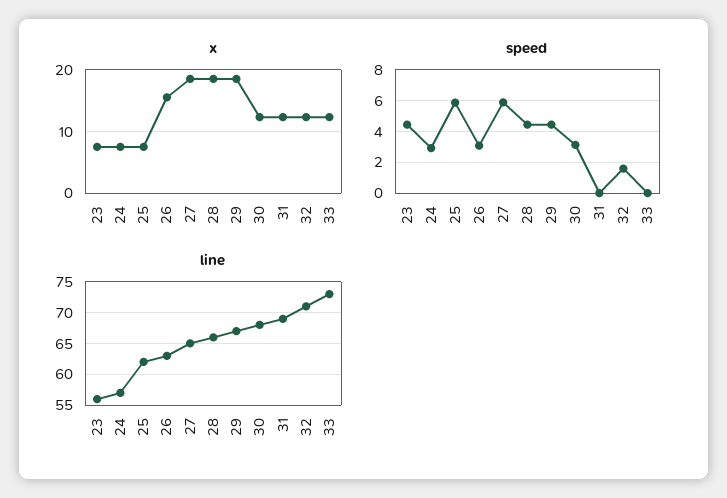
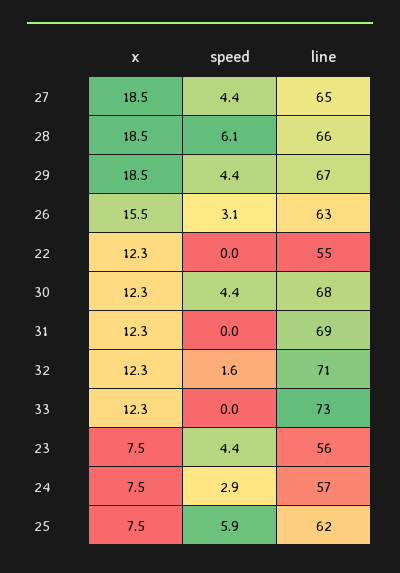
speed, 27: 6 -> 4.4
speed, 28: 4.5 -> 6.1
speed, 30: 3 -> 4.4
x, 22: none -> 12.3
speed, 22: none -> 0
line, 22: none -> 55

